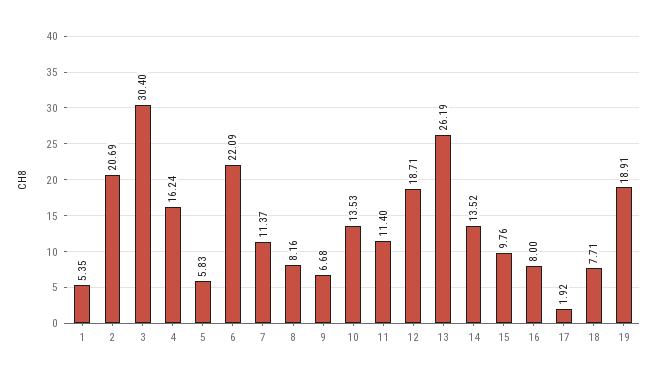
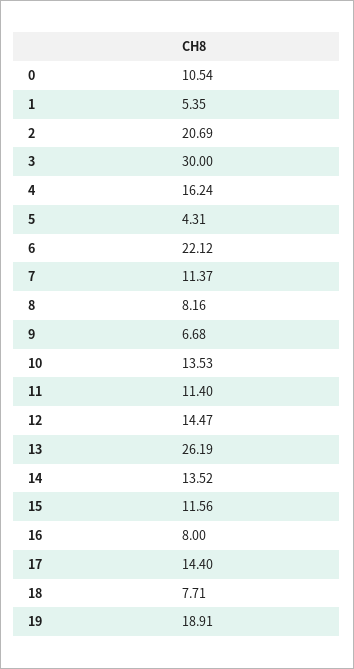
3: 30.4 -> 30
5: 5.83 -> 4.31
6: 22.09 -> 22.12
12: 18.71 -> 14.47
15: 9.76 -> 11.56
17: 1.92 -> 14.4
0: none -> 10.54

